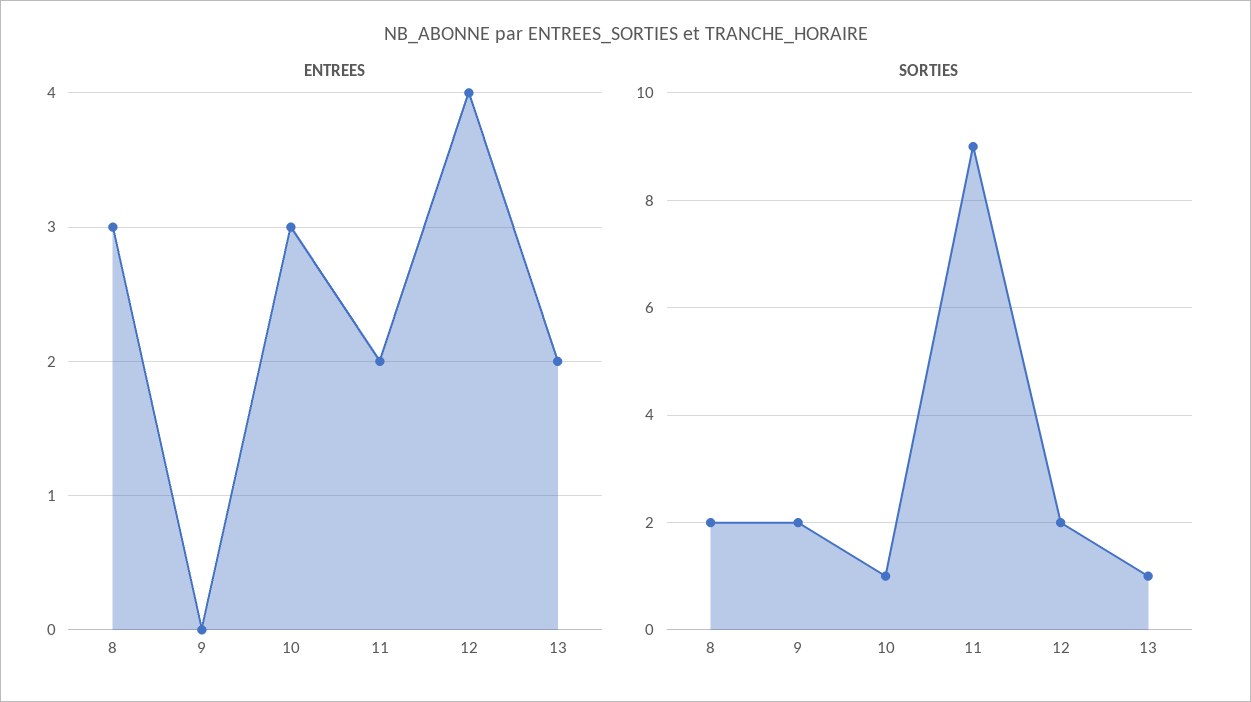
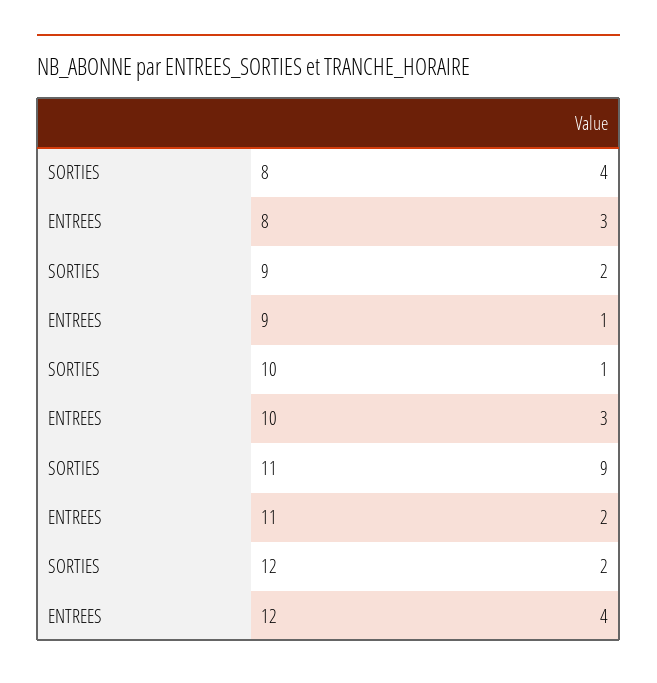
ENTREES, 9: 0 -> 1
ENTREES, 13: 2 -> none
SORTIES, 8: 2 -> 4
SORTIES, 13: 1 -> none

